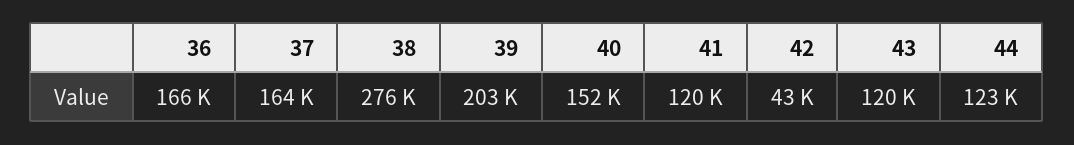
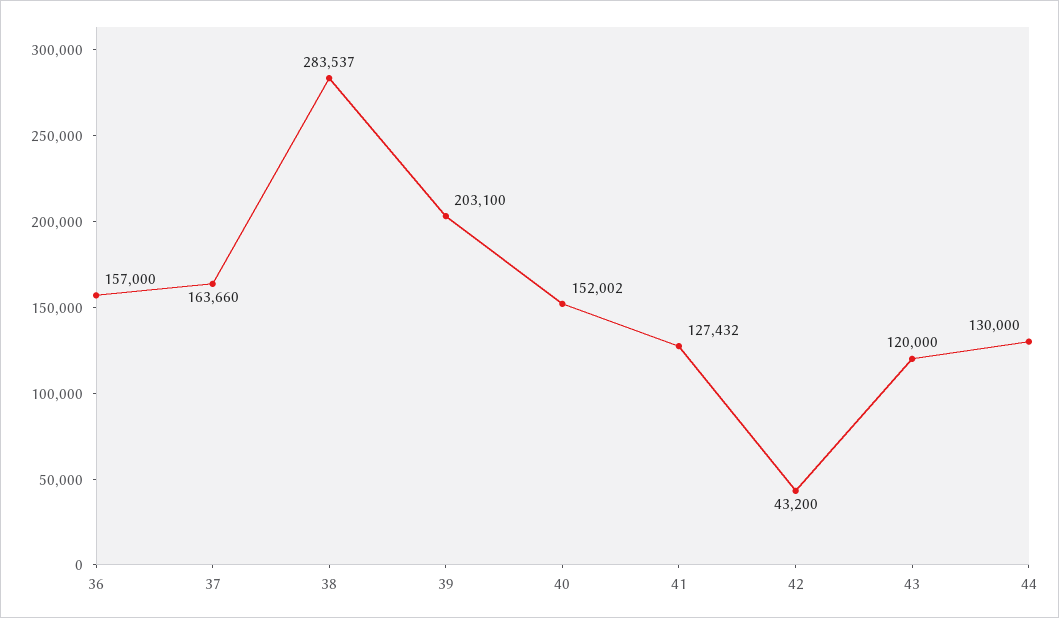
36: 166000 -> 157000
38: 276000 -> 283537
41: 120000 -> 127432
44: 123000 -> 130000

